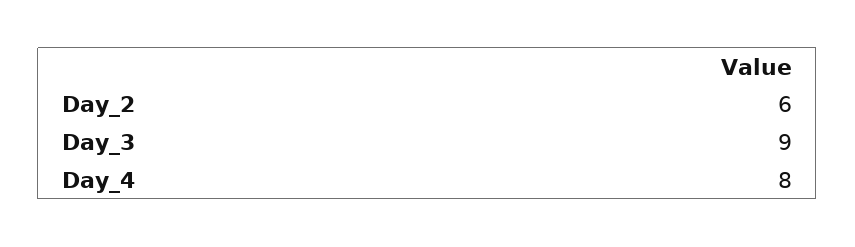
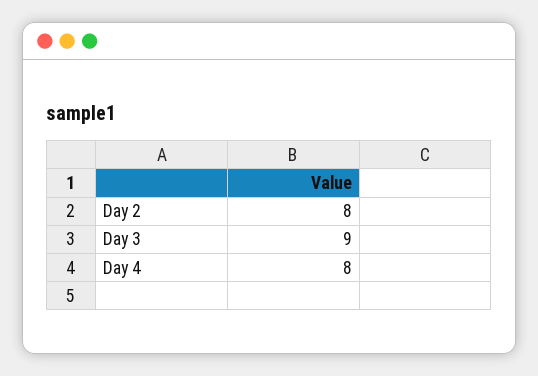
Day_2: 6 -> 8

